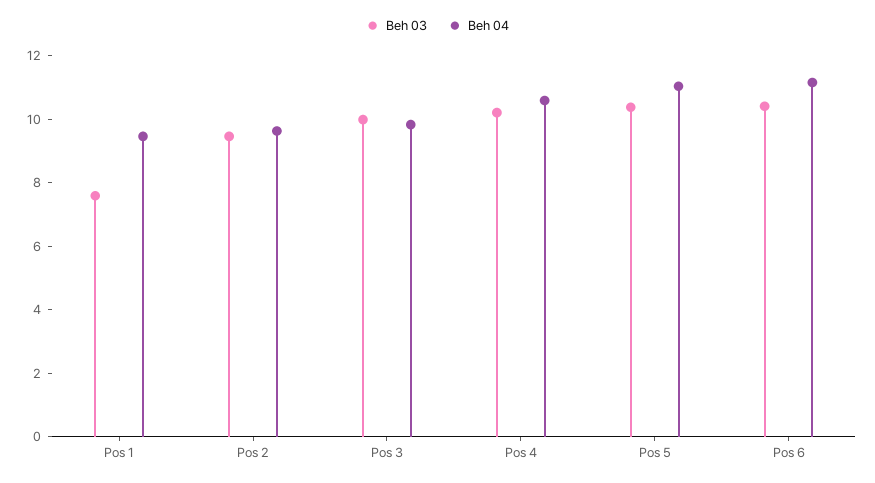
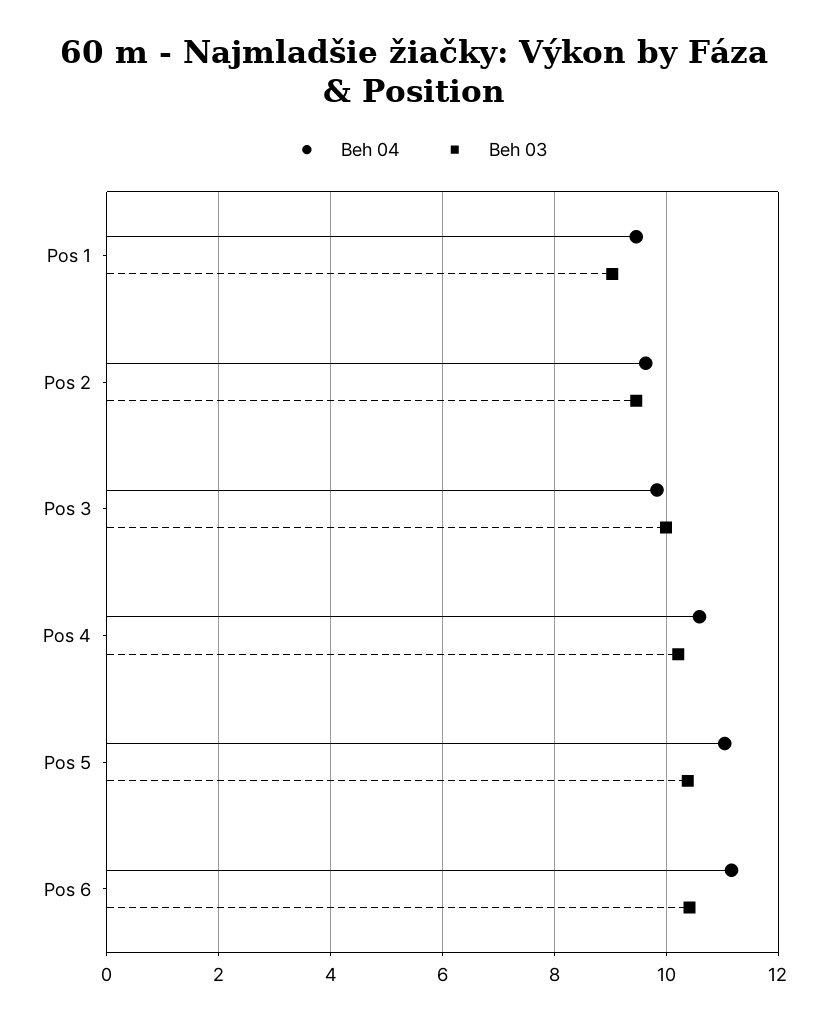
Beh 03, Pos 1: 7.5 -> 9

